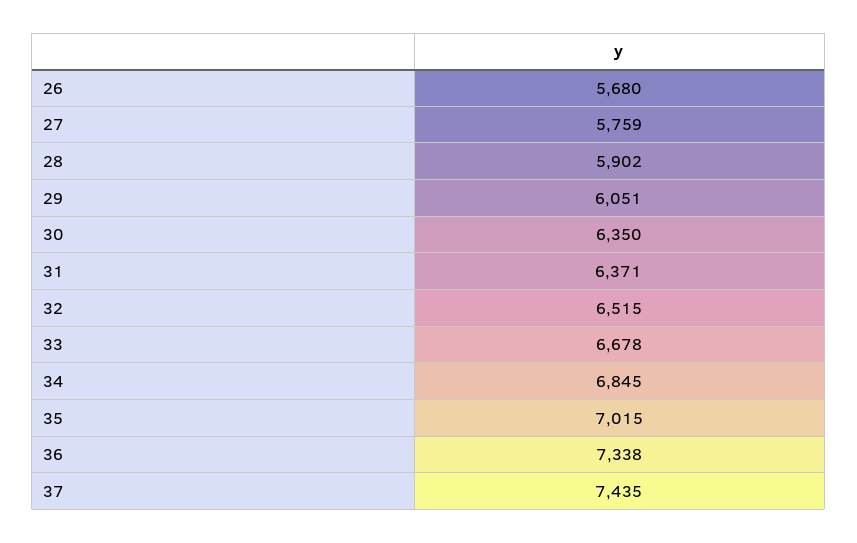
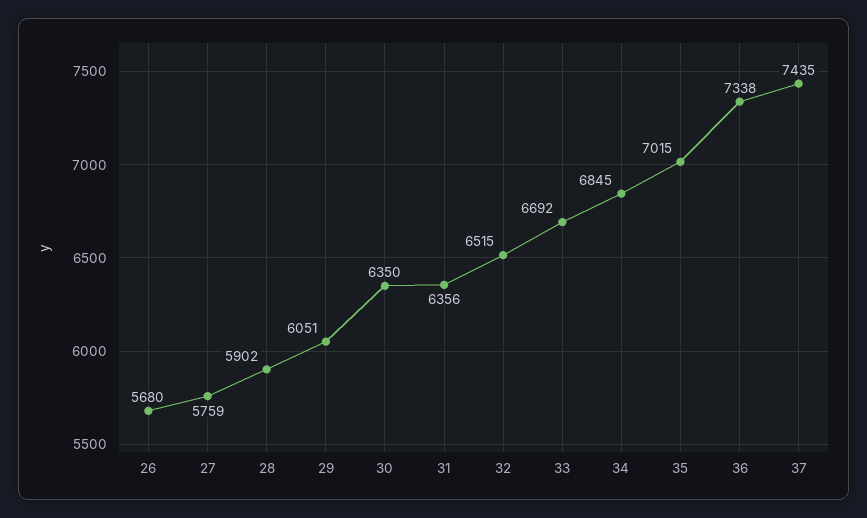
31: 6371 -> 6356
33: 6678 -> 6692

